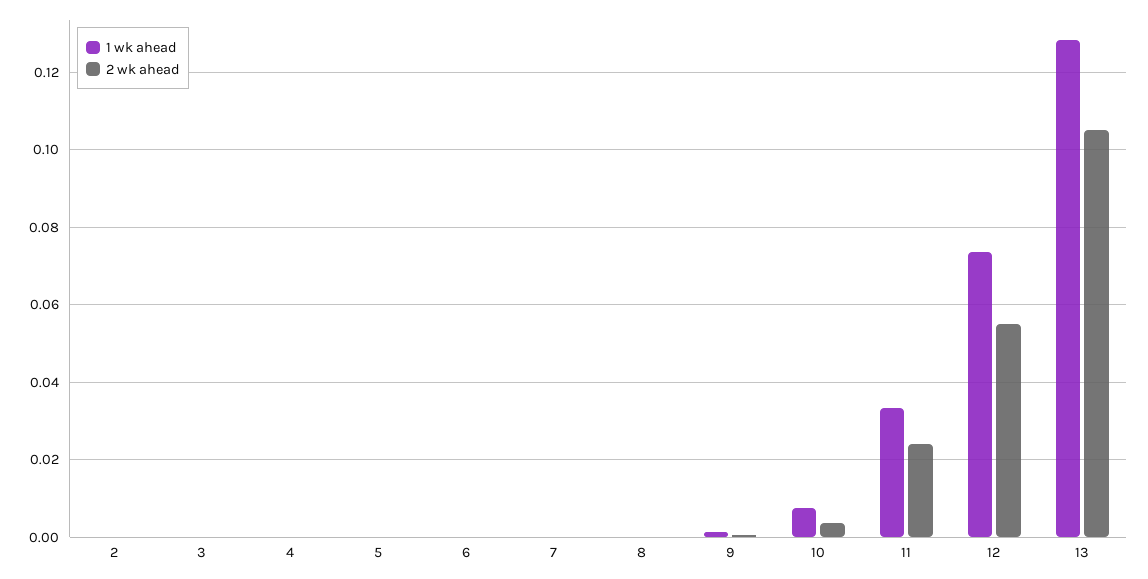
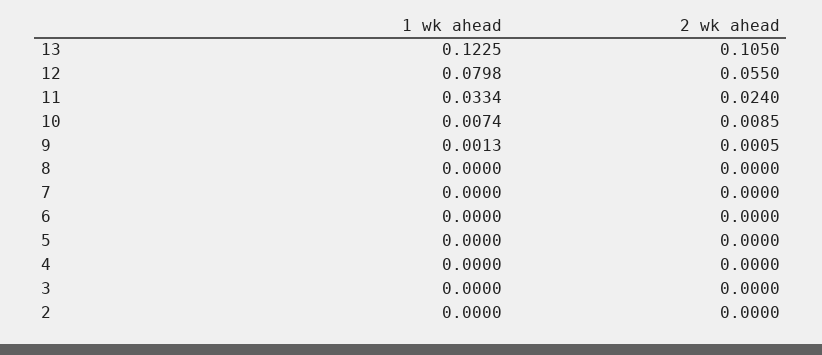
2 wk ahead, 10: 0.004 -> 0.0085
1 wk ahead, 12: 0.074 -> 0.0798
1 wk ahead, 13: 0.128 -> 0.1225

